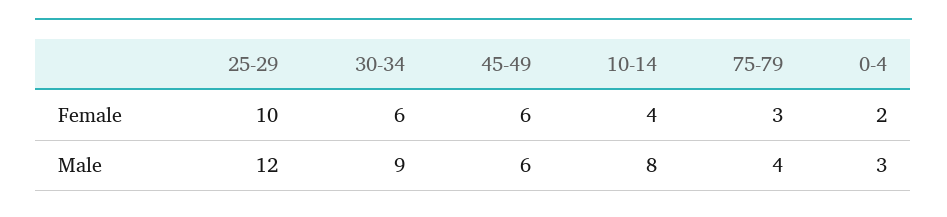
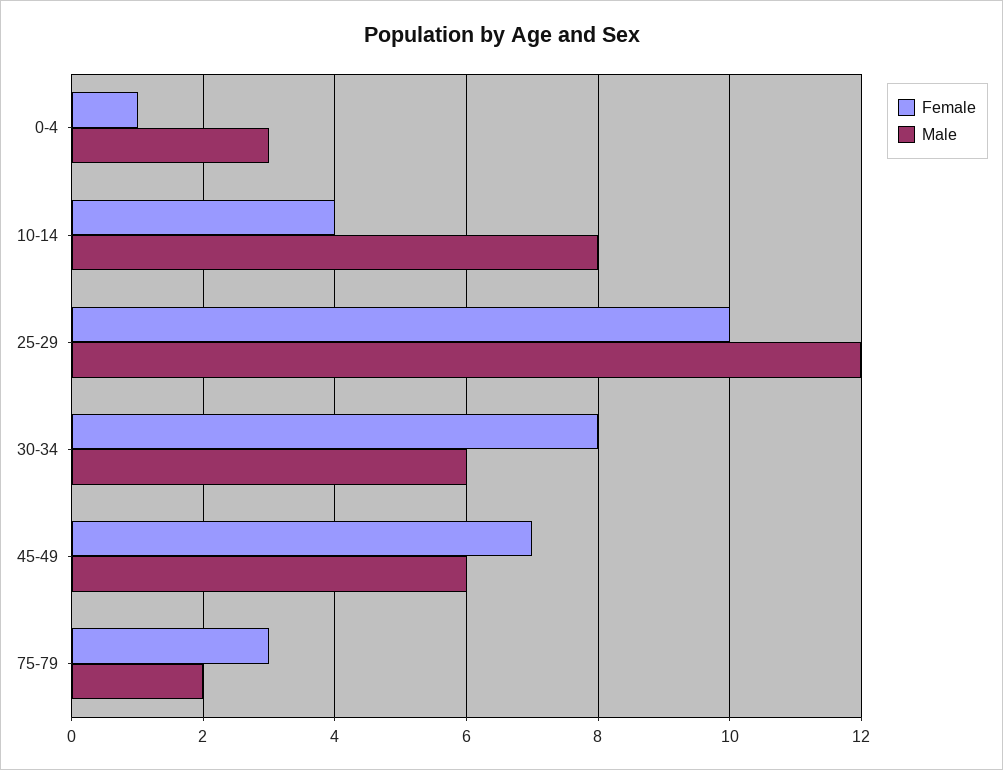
Female, 30-34: 6 -> 8
Female, 45-49: 6 -> 7
Female, 0-4: 2 -> 1
Male, 30-34: 9 -> 6
Male, 75-79: 4 -> 2

